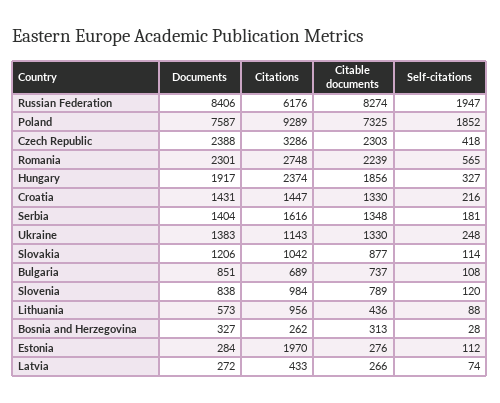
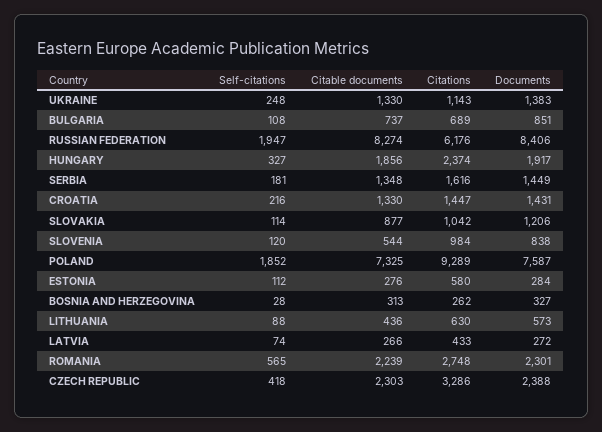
Documents, Serbia: 1404 -> 1449
Citable documents, Slovenia: 789 -> 544
Citations, Lithuania: 956 -> 630
Citations, Estonia: 1970 -> 580

